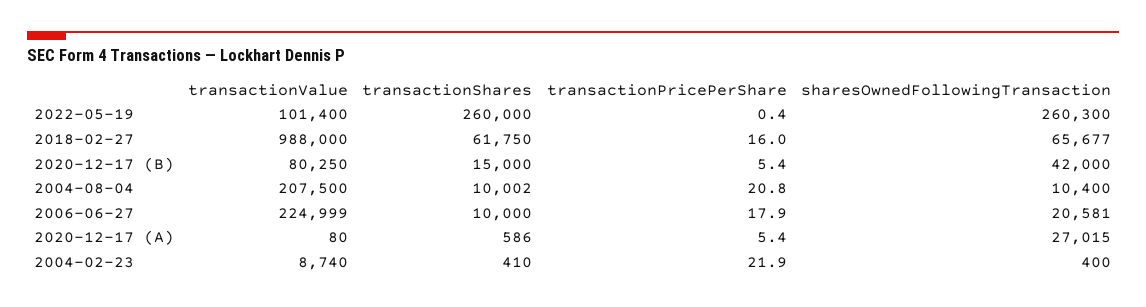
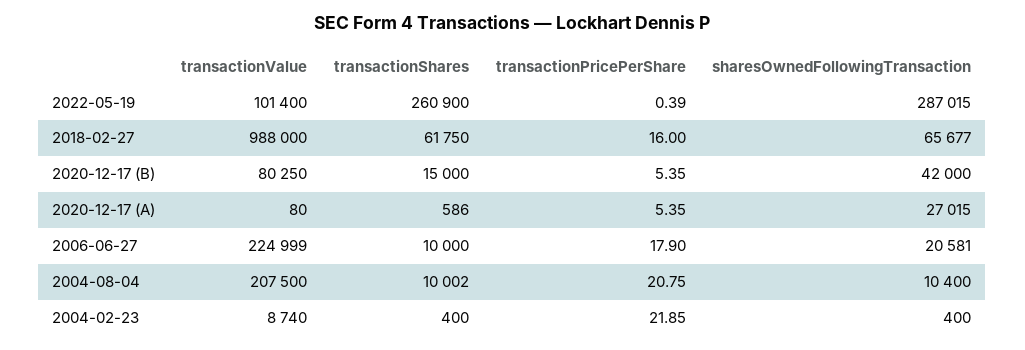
transactionShares, 2022-05-19: 260000 -> 260900
sharesOwnedFollowingTransaction, 2022-05-19: 260300 -> 287015
transactionShares, 2004-02-23: 410 -> 400

